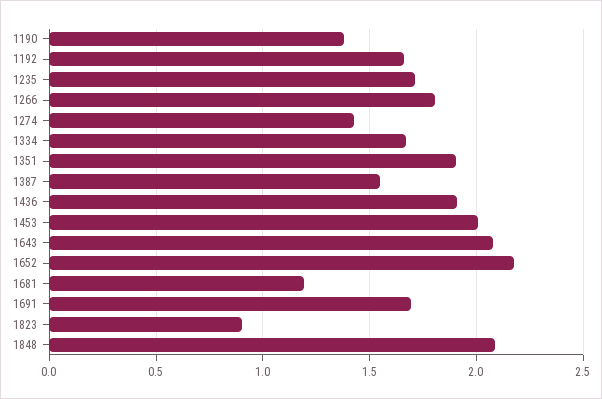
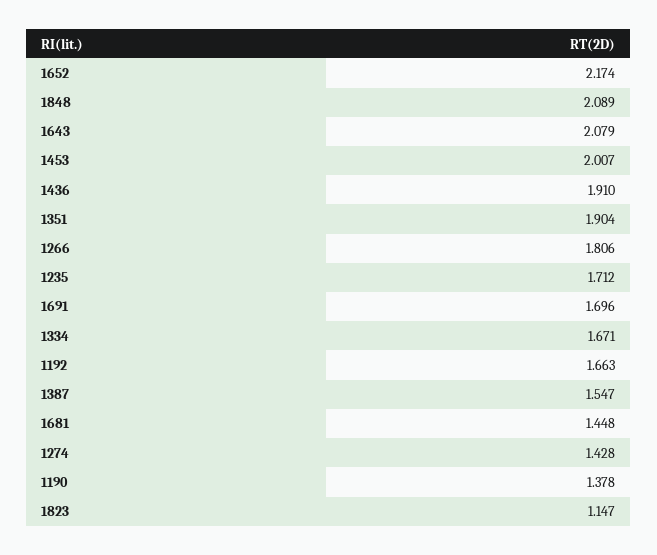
1681: 1.2 -> 1.448
1823: 0.9 -> 1.147

